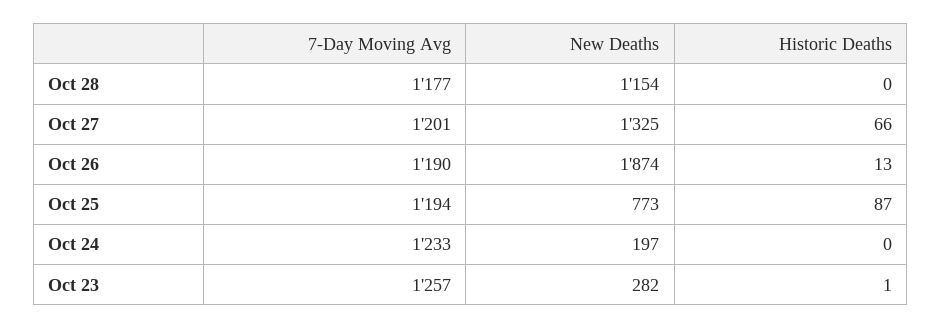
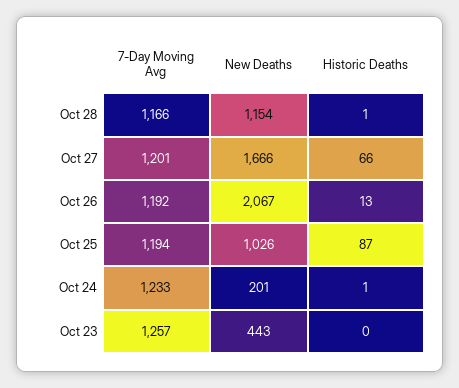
7-Day Moving Avg, Oct 28: 1177 -> 1166
Historic Deaths, Oct 28: 0 -> 1
New Deaths, Oct 27: 1325 -> 1666
7-Day Moving Avg, Oct 26: 1190 -> 1192
New Deaths, Oct 26: 1874 -> 2067
New Deaths, Oct 25: 773 -> 1026
New Deaths, Oct 24: 197 -> 201
Historic Deaths, Oct 24: 0 -> 1
New Deaths, Oct 23: 282 -> 443
Historic Deaths, Oct 23: 1 -> 0

